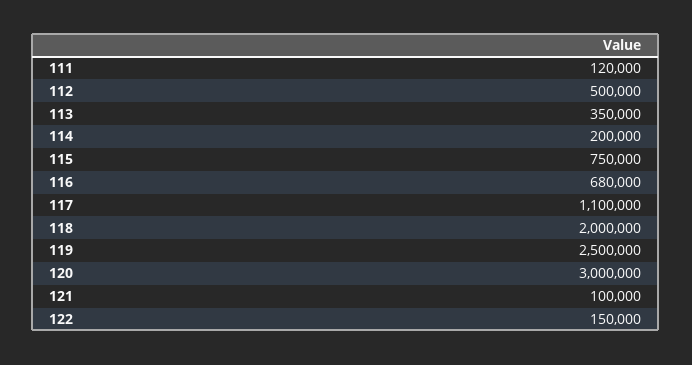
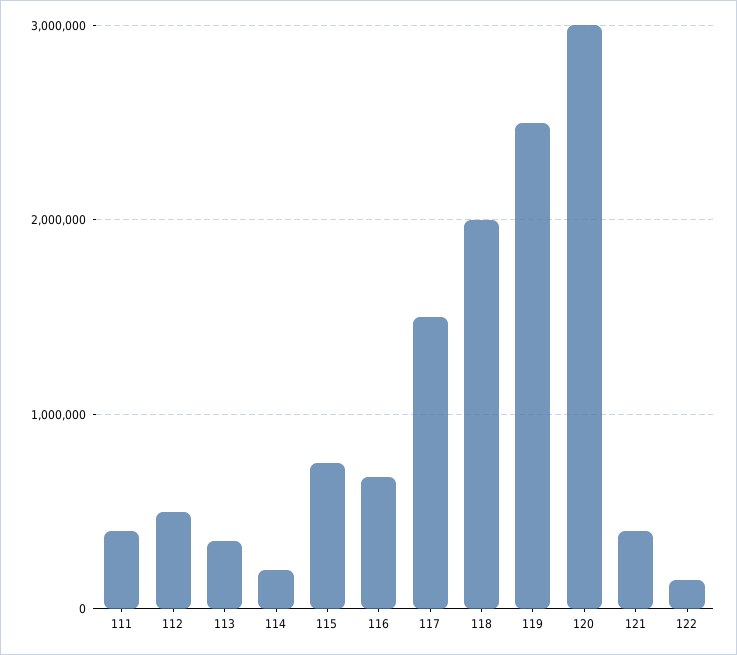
111: 120000 -> 400000
117: 1100000 -> 1500000
121: 100000 -> 400000

